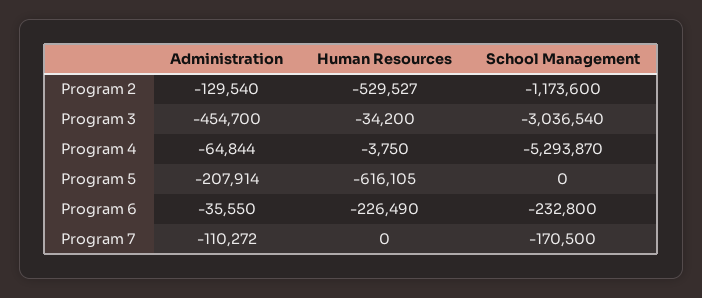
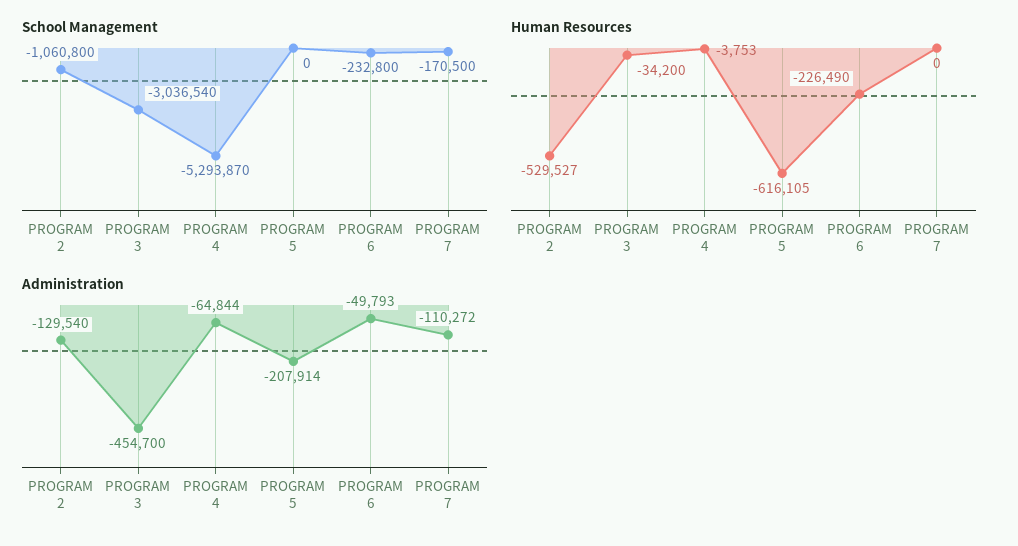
School Management, Program 2: -1173600 -> -1060800
Human Resources, Program 4: -3750 -> -3753
Administration, Program 6: -35550 -> -49793

